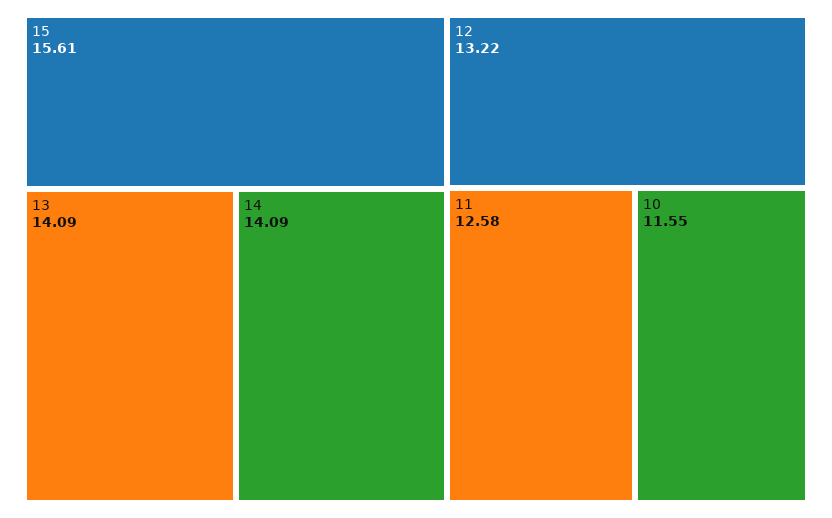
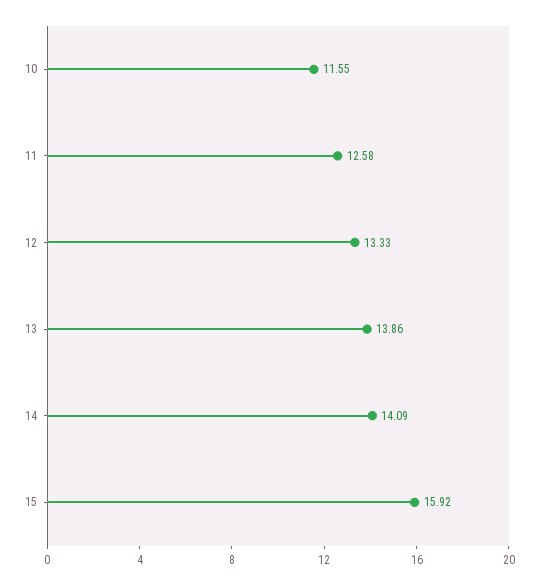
15: 15.61 -> 15.92
13: 14.09 -> 13.86
12: 13.22 -> 13.33

